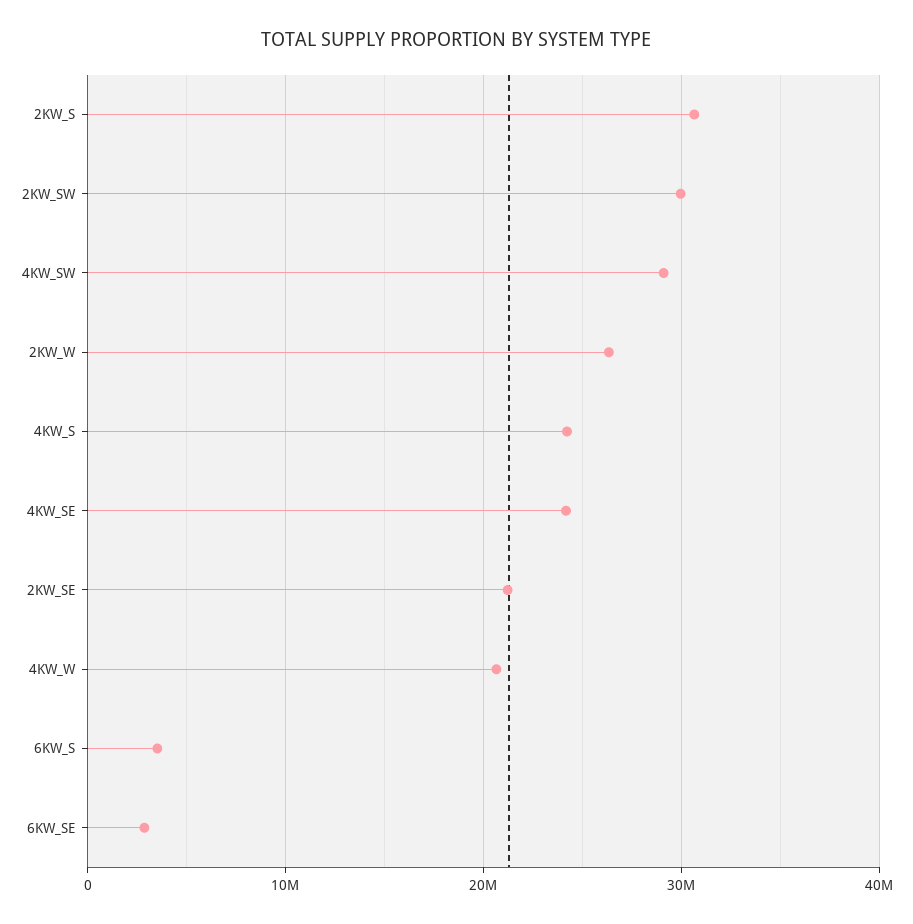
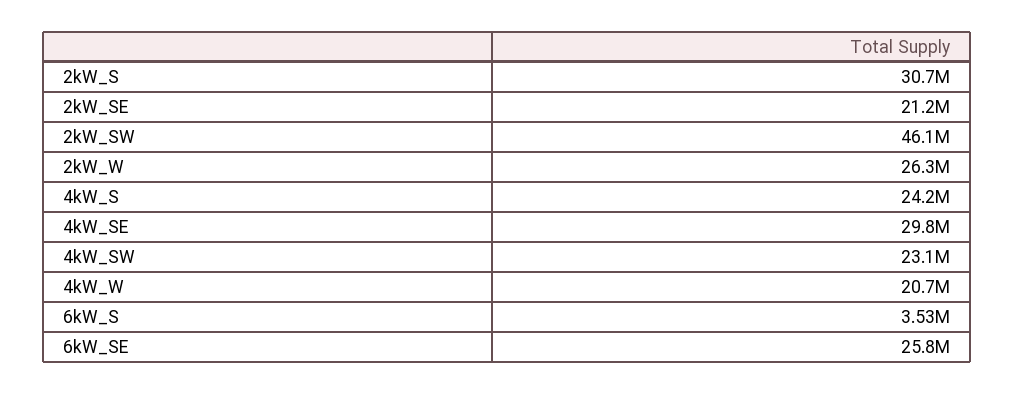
2KW_SW: 30000000 -> 46100000
4KW_SW: 29000000 -> 23100000
4KW_SE: 24000000 -> 29800000
6KW_SE: 3000000 -> 25800000

